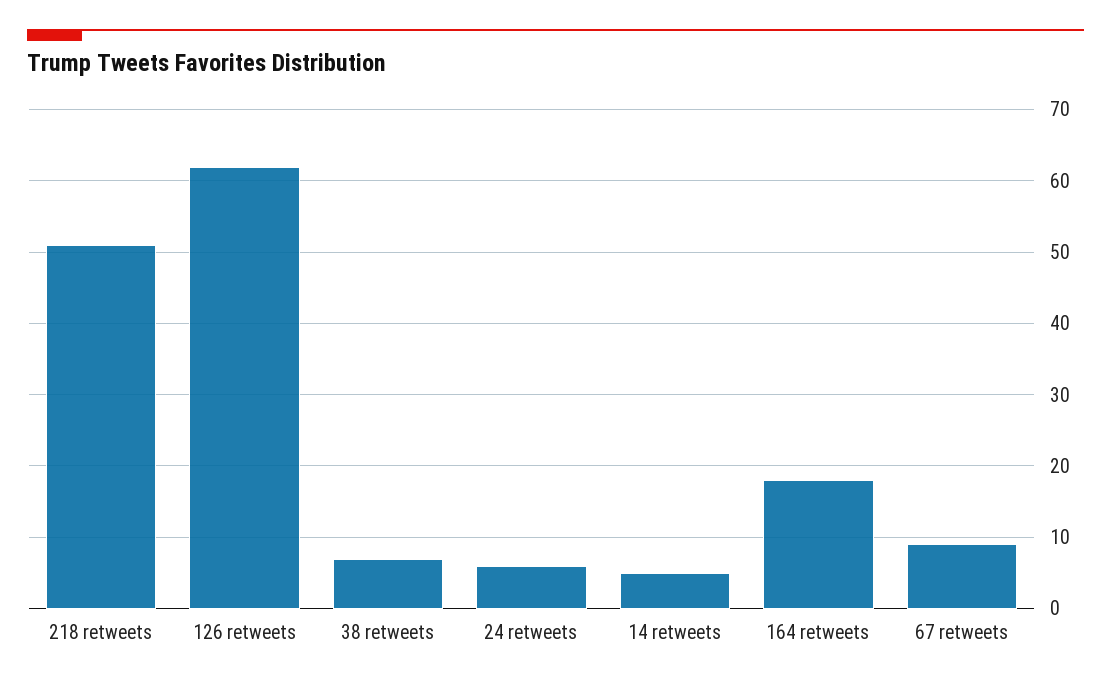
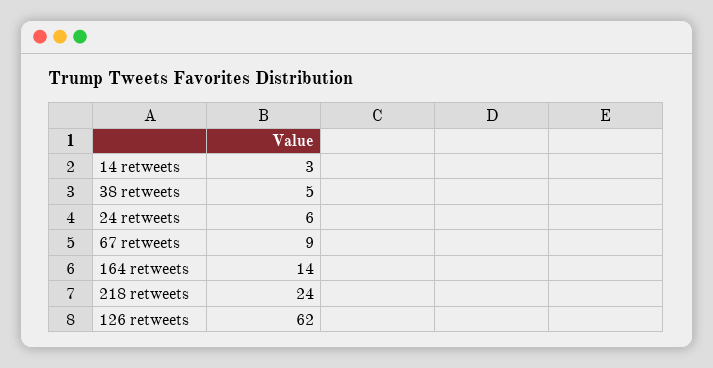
218 retweets: 51 -> 24
38 retweets: 7 -> 5
14 retweets: 5 -> 3
164 retweets: 18 -> 14

